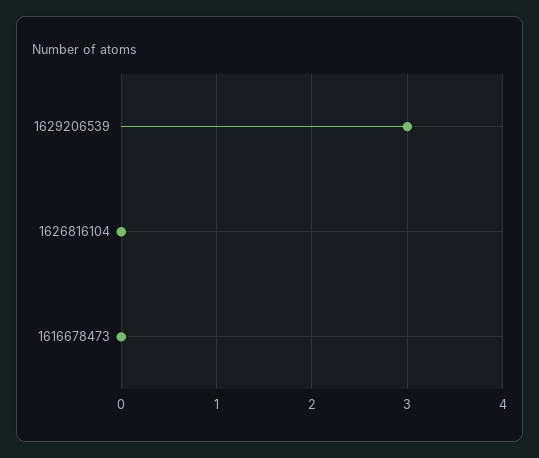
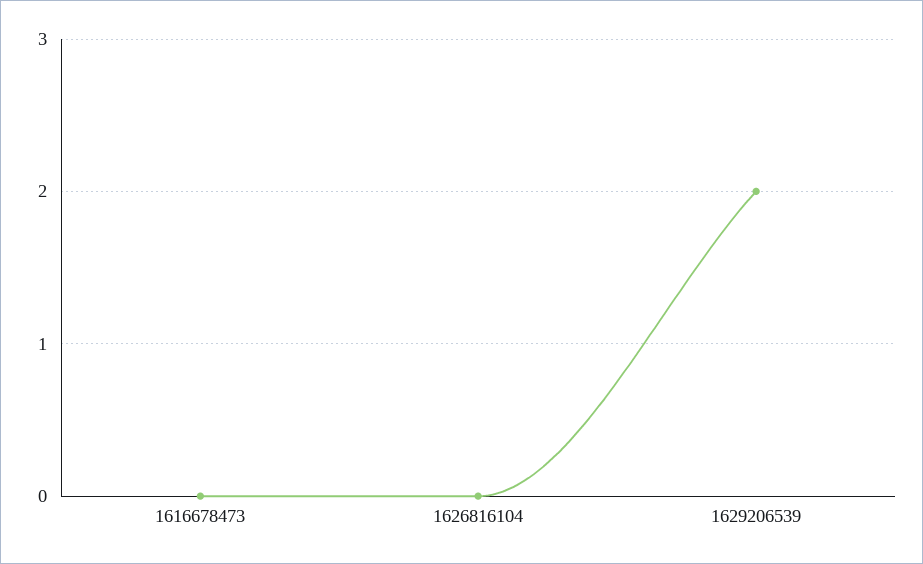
1629206539: 3 -> 2

